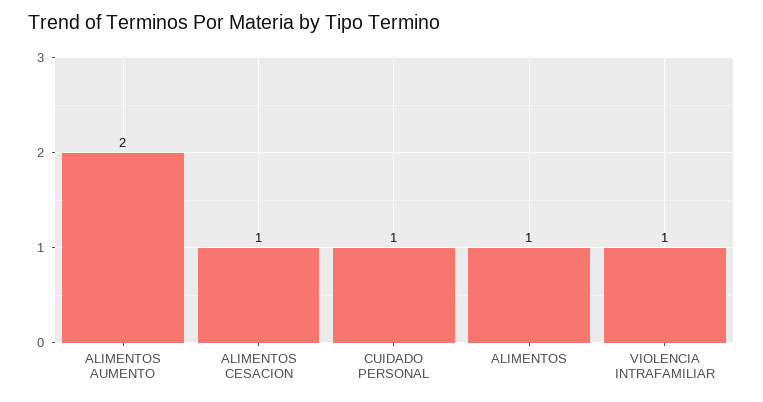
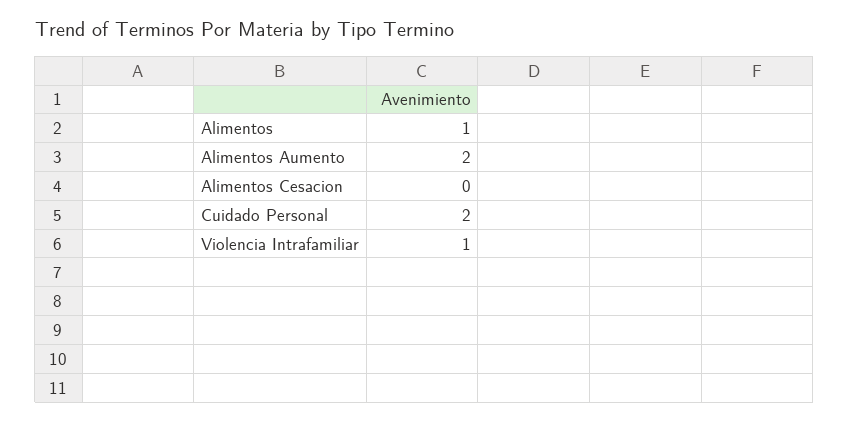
ALIMENTOS CESACION: 1 -> 0
CUIDADO PERSONAL: 1 -> 2

